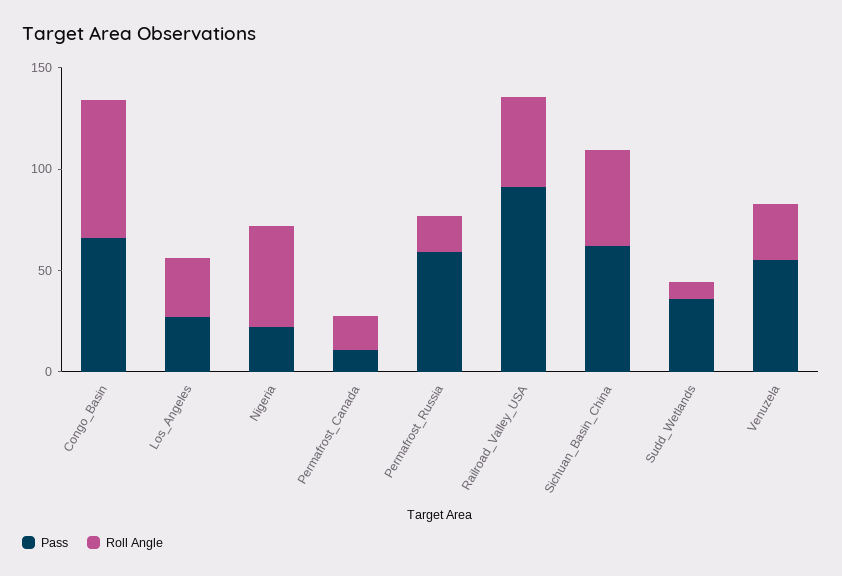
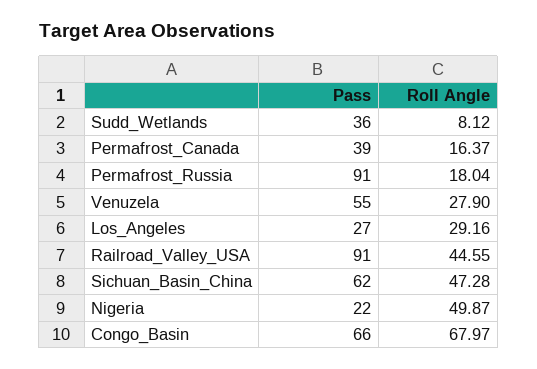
Pass, Permafrost_Canada: 10 -> 39
Pass, Permafrost_Russia: 60 -> 91

